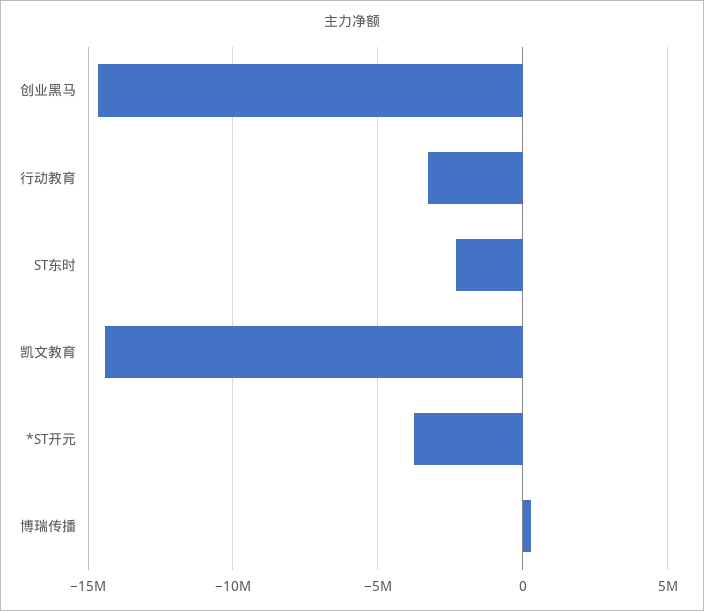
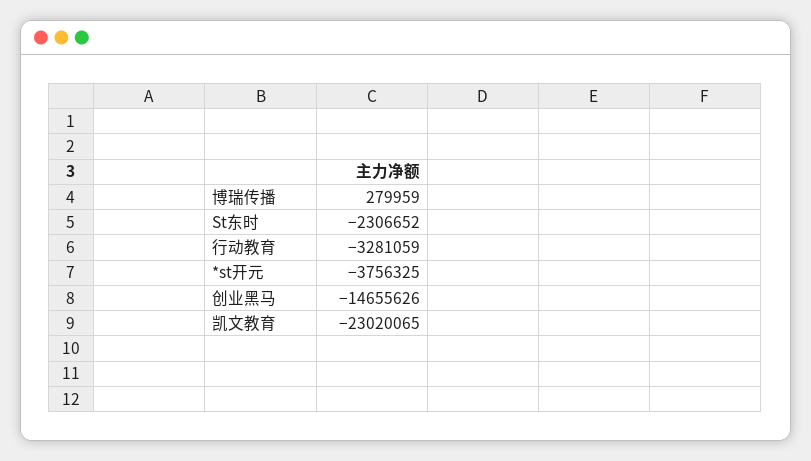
凯文教育: -14500000 -> -23020065

